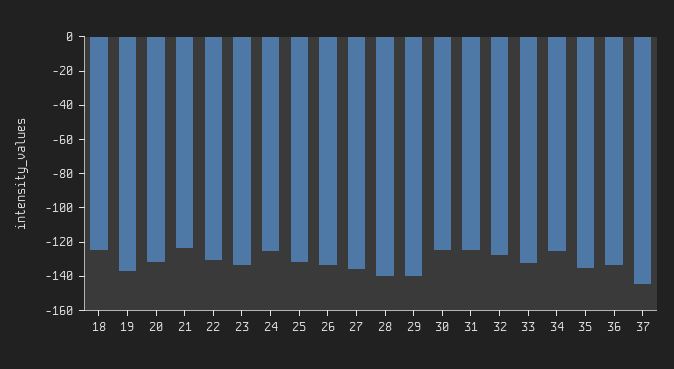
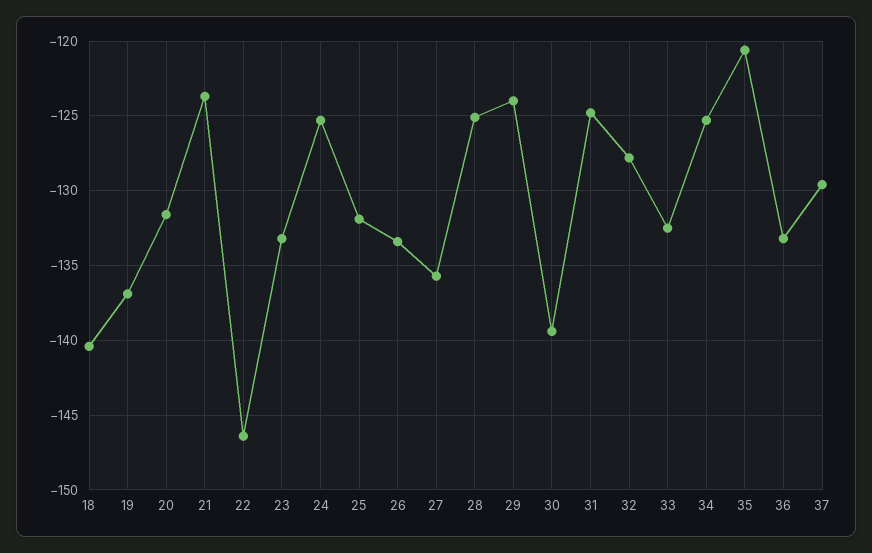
18: -125 -> -140.5
22: -130 -> -146.5
28: -140 -> -125
29: -140 -> -124
30: -125 -> -139.5
35: -135 -> -120.5
37: -145 -> -129.5

